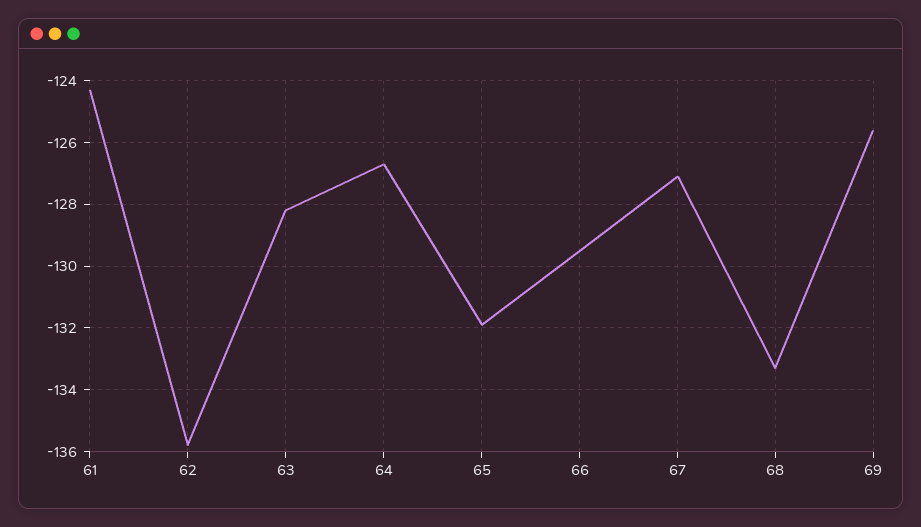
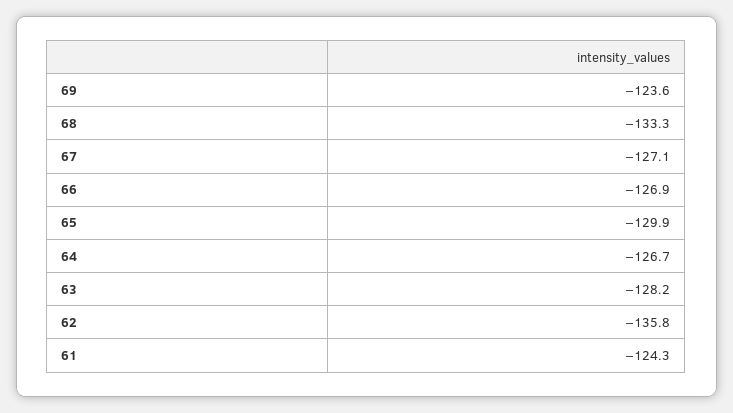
65: -132 -> -129.9
66: -129.5 -> -126.9
69: -125.5 -> -123.6

